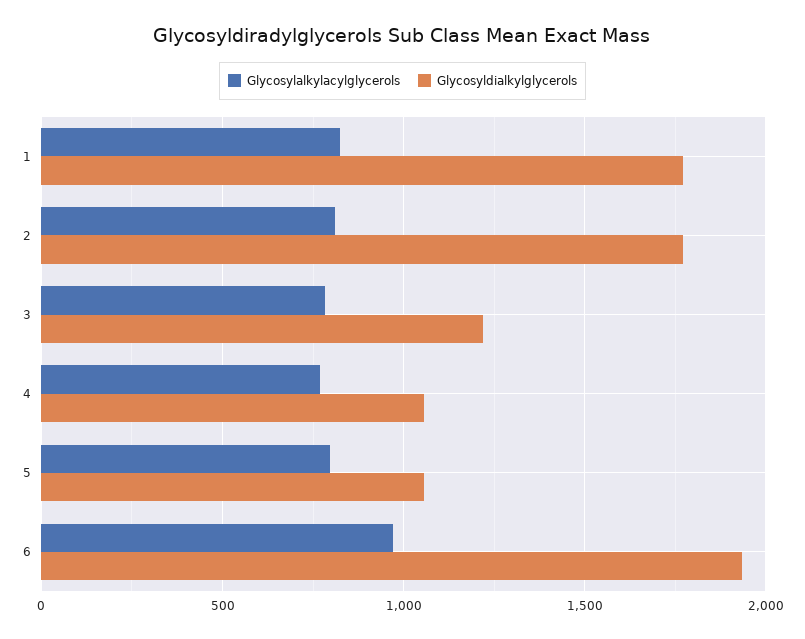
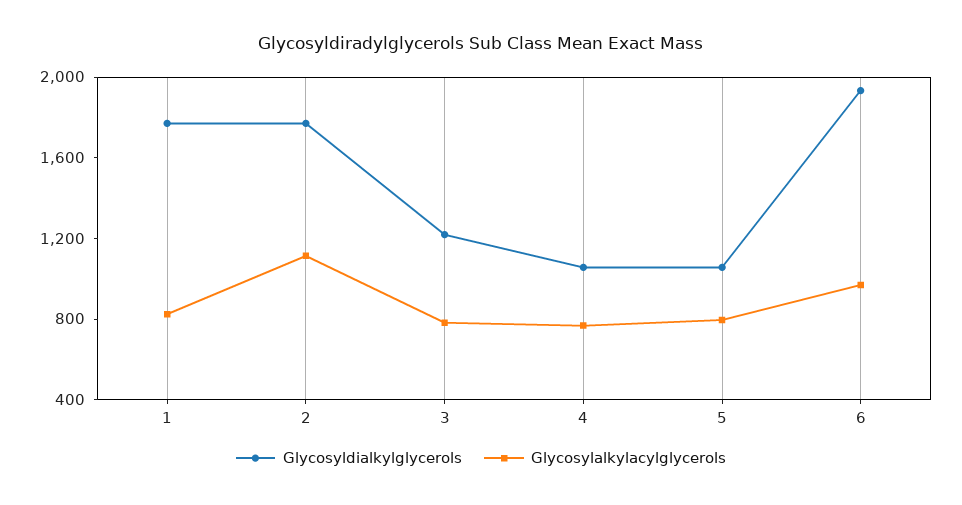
Glycosylalkylacylglycerols, 2: 800 -> 1100

